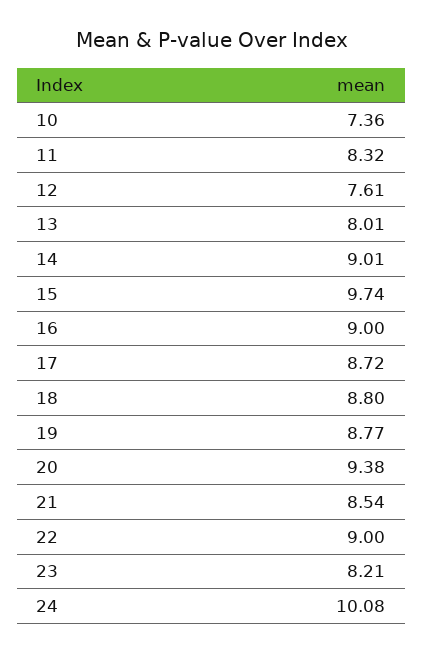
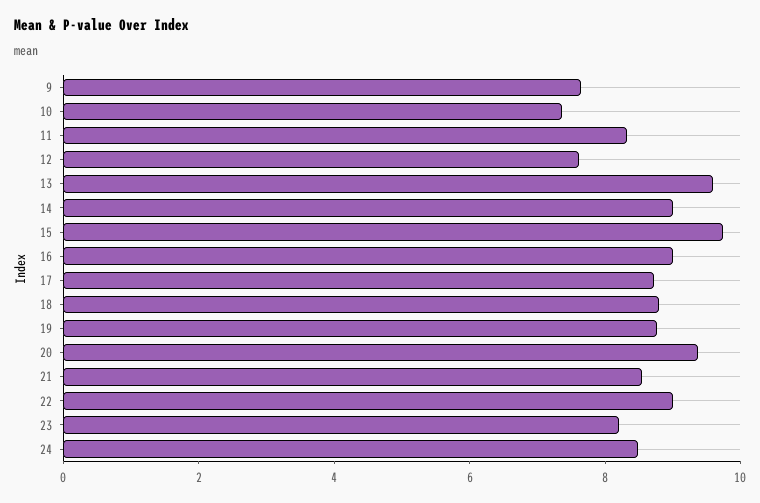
13: 8.01 -> 9.5
24: 10.08 -> 8.5
9: none -> 7.5

